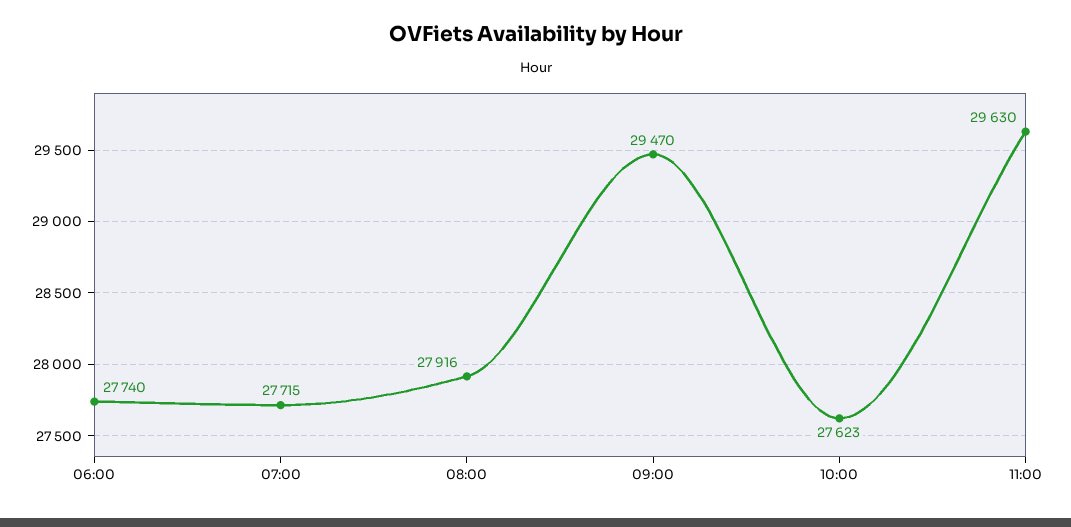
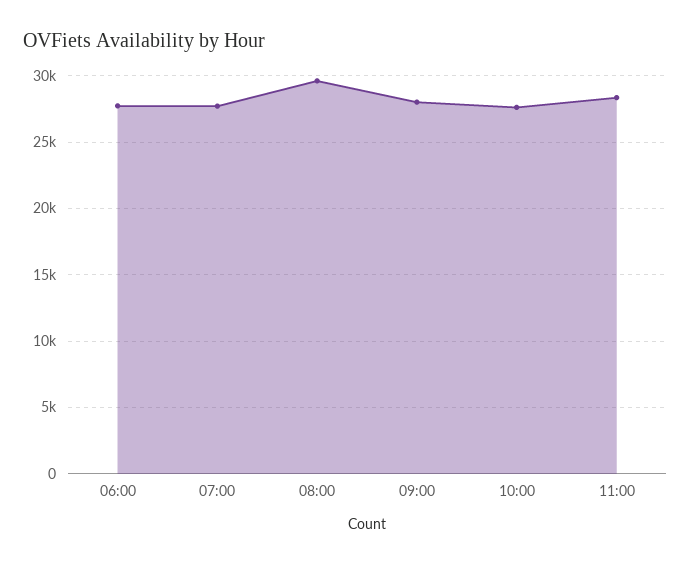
08:00: 27916 -> 29500
09:00: 29470 -> 28000
11:00: 29630 -> 28500

